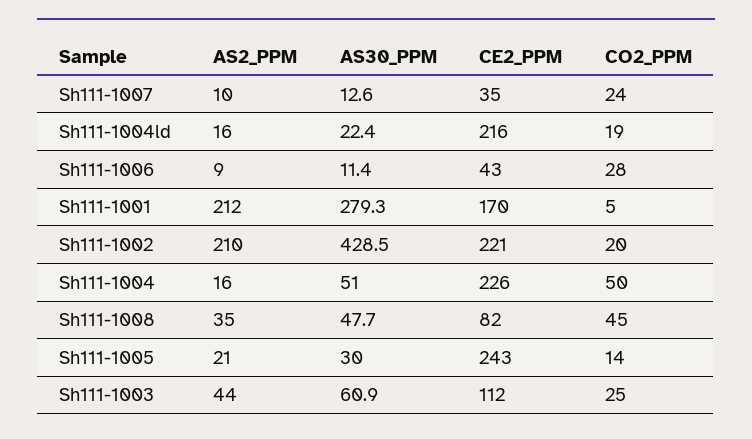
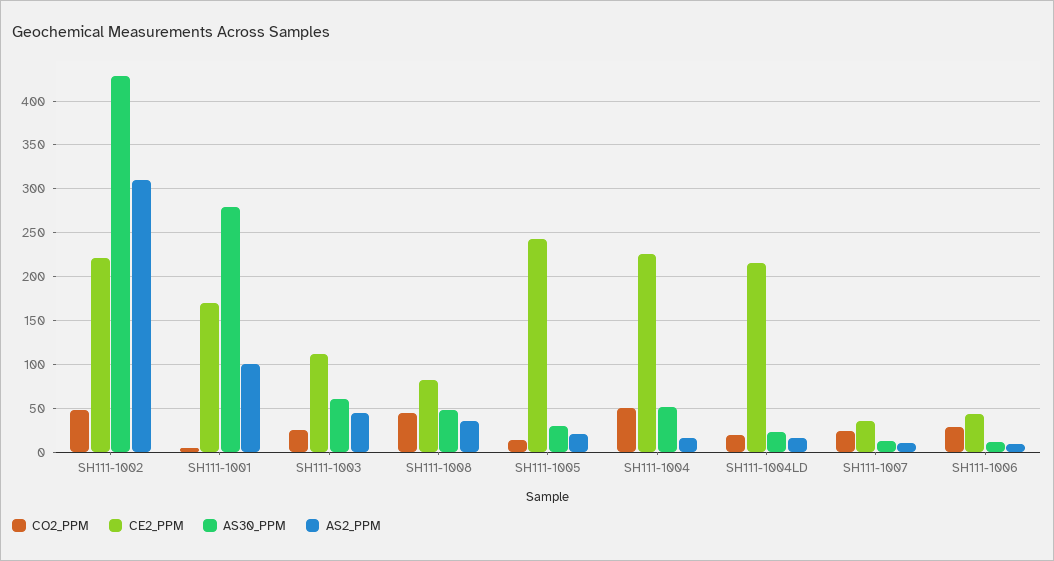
AS2_PPM, Sh111-1001: 212 -> 100
AS2_PPM, Sh111-1002: 210 -> 310
CO2_PPM, Sh111-1002: 20 -> 50

